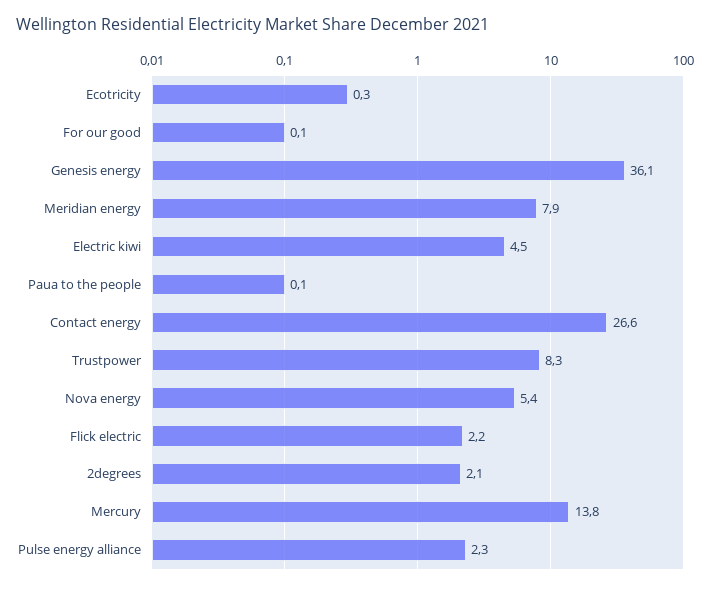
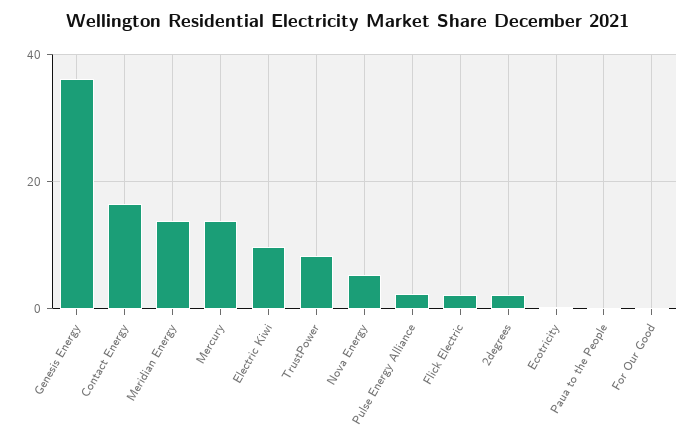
Meridian energy: 7.9 -> 14
Electric kiwi: 4.5 -> 10
Contact energy: 26.6 -> 16

